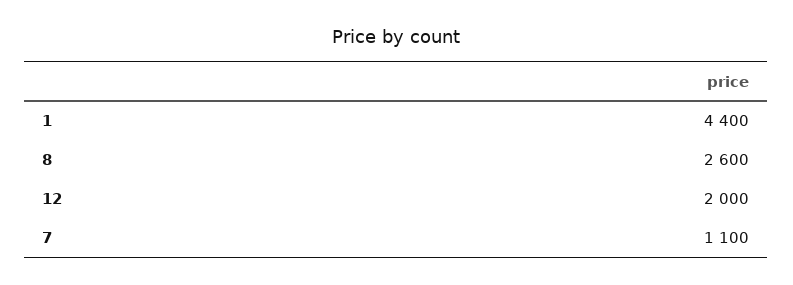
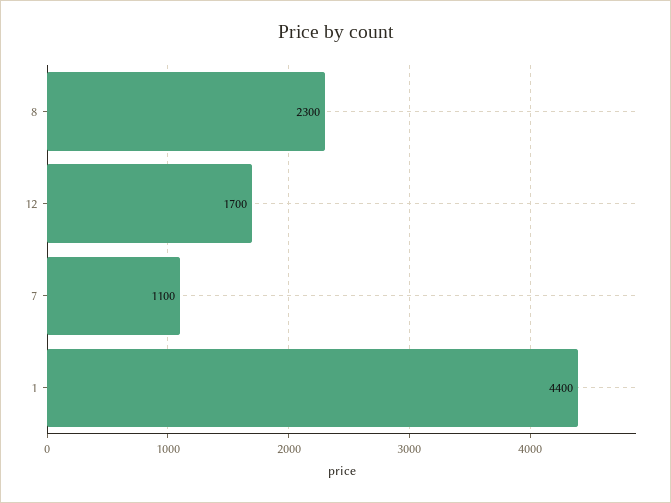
8: 2600 -> 2300
12: 2000 -> 1700

